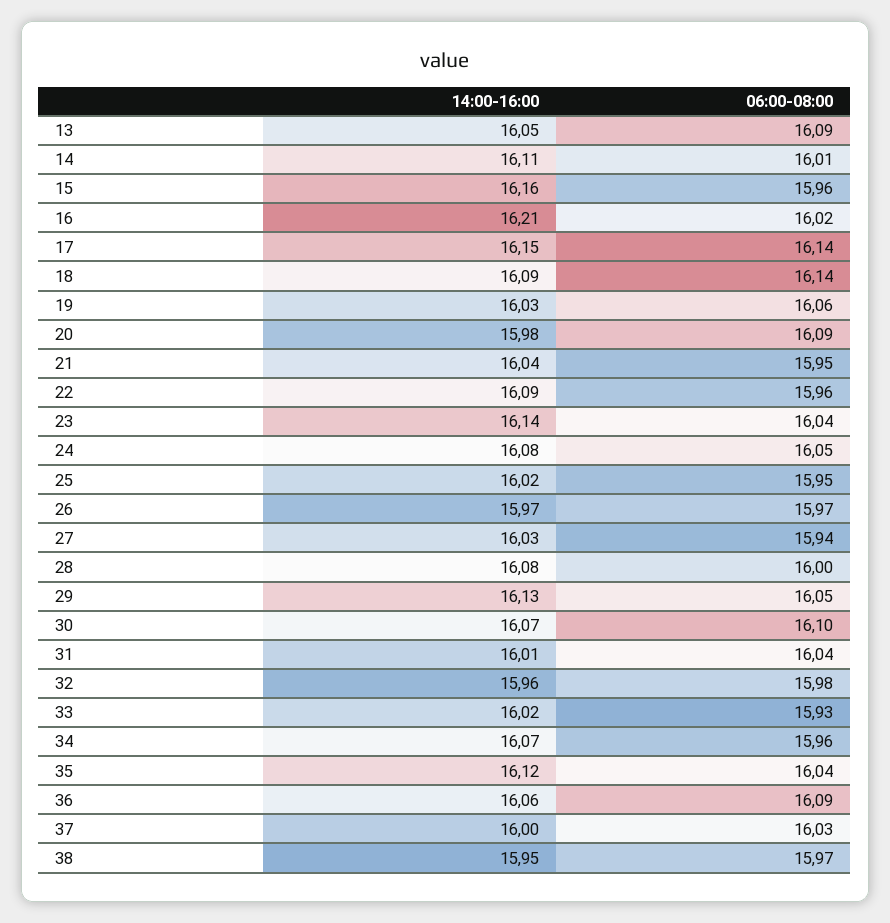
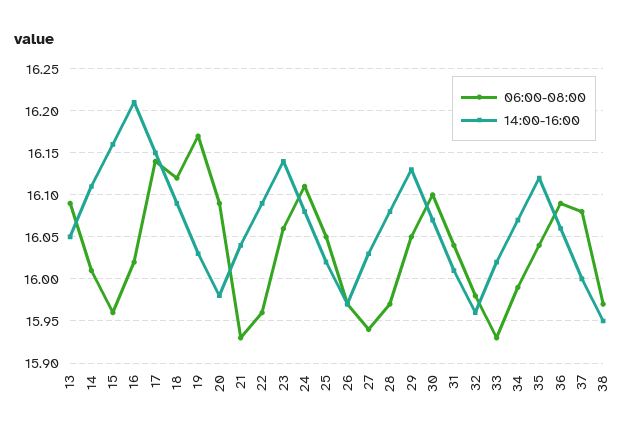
06:00-08:00, 18: 16.14 -> 16.12
06:00-08:00, 19: 16.06 -> 16.17
06:00-08:00, 21: 15.95 -> 15.93
06:00-08:00, 23: 16.04 -> 16.06
06:00-08:00, 24: 16.05 -> 16.11
06:00-08:00, 25: 15.95 -> 16.05
06:00-08:00, 28: 16 -> 15.97
06:00-08:00, 34: 15.96 -> 15.99
06:00-08:00, 37: 16.03 -> 16.08

